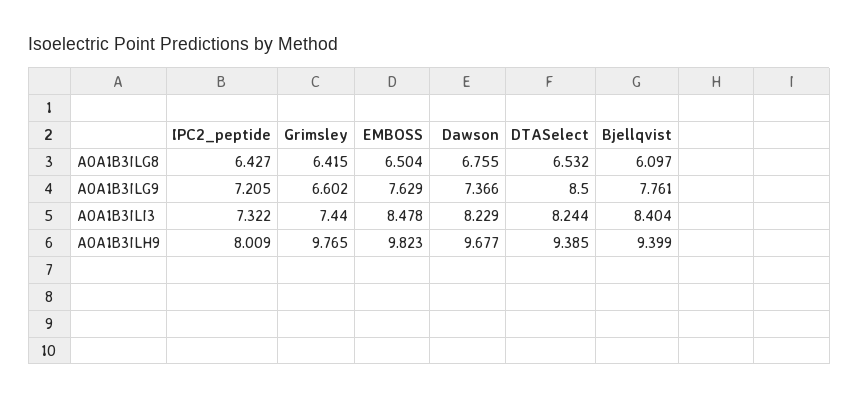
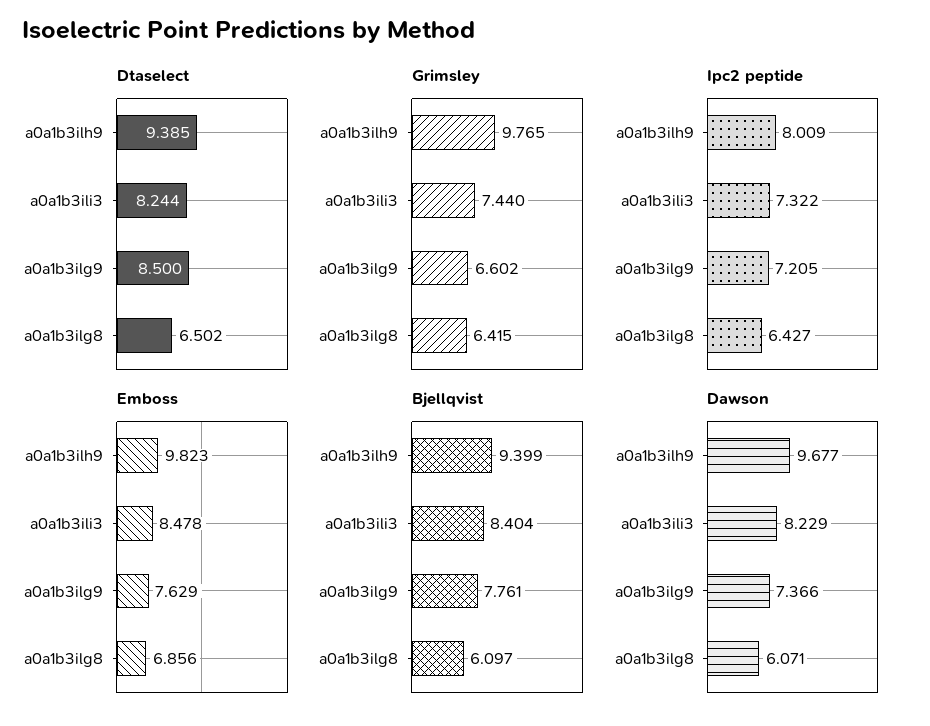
EMBOSS, A0A1B3ILG8: 6.504 -> 6.856
Dawson, A0A1B3ILG8: 6.755 -> 6.071
DTASelect, A0A1B3ILG8: 6.532 -> 6.502

